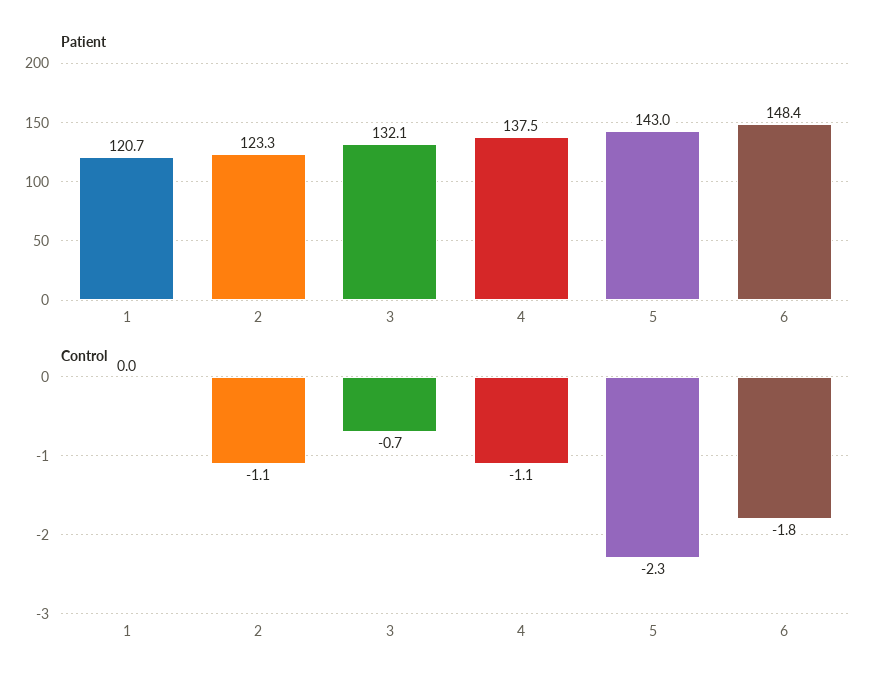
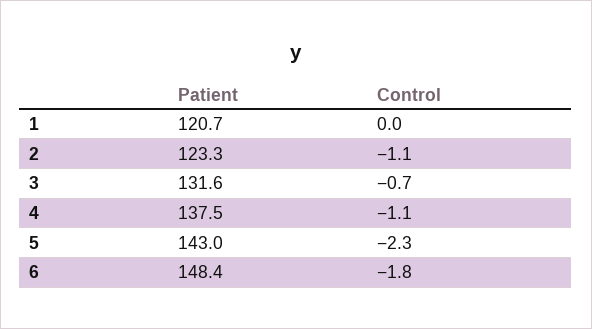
Patient, 3: 132.1 -> 131.6

